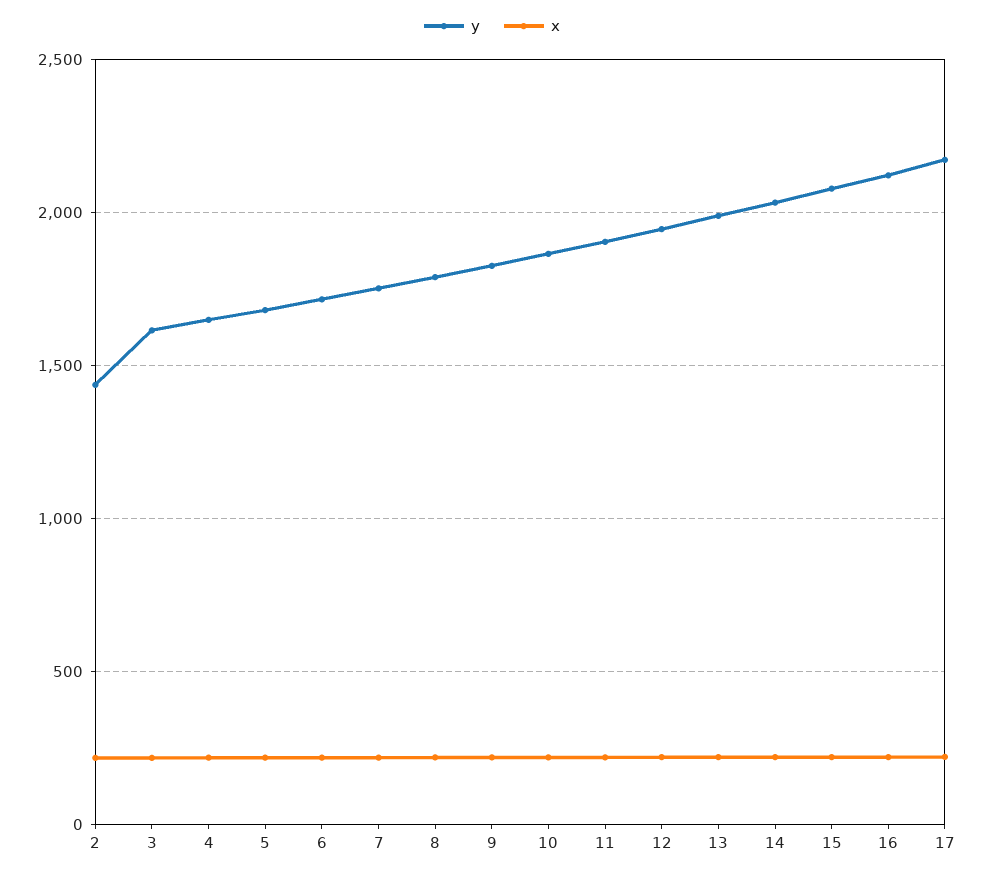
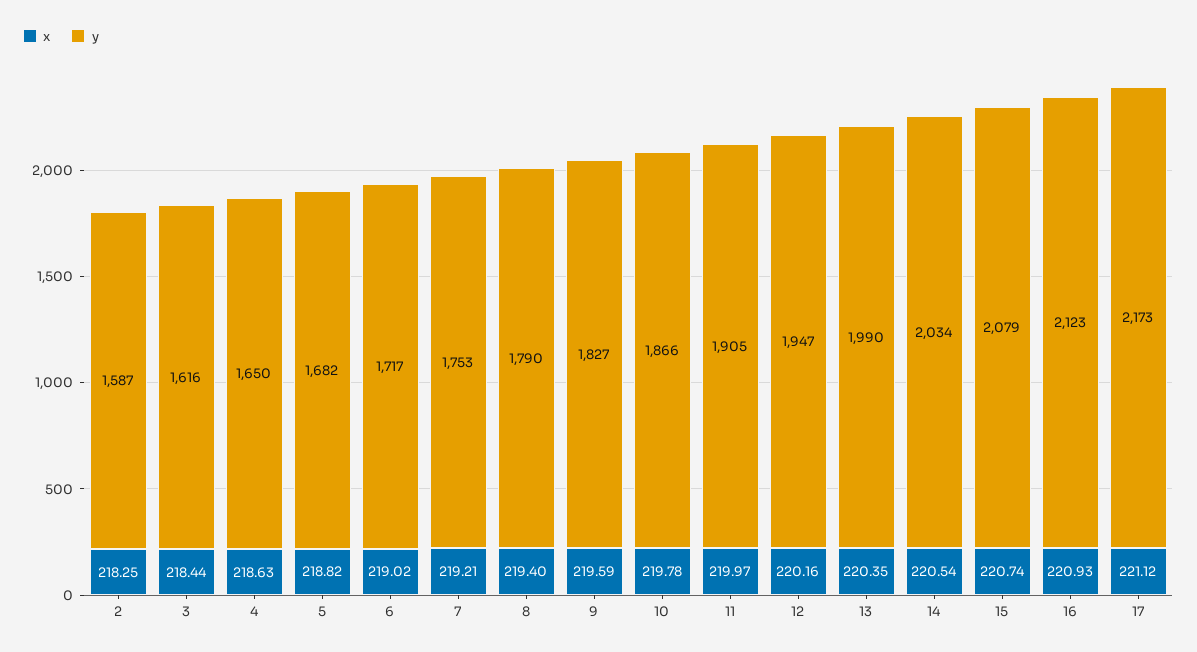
y, 2: 1450 -> 1587

